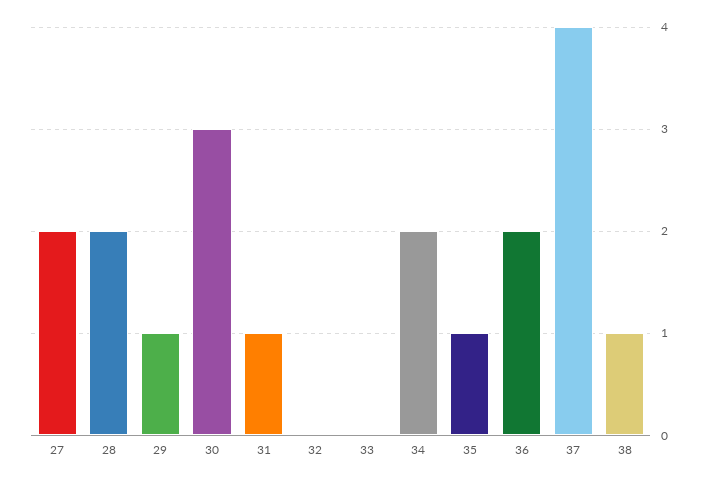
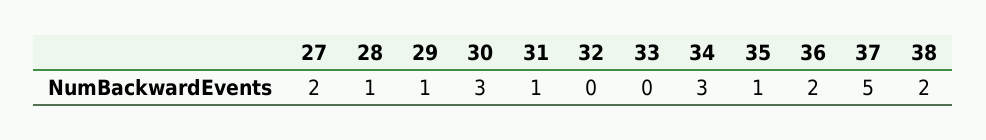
28: 2 -> 1
34: 2 -> 3
37: 4 -> 5
38: 1 -> 2

